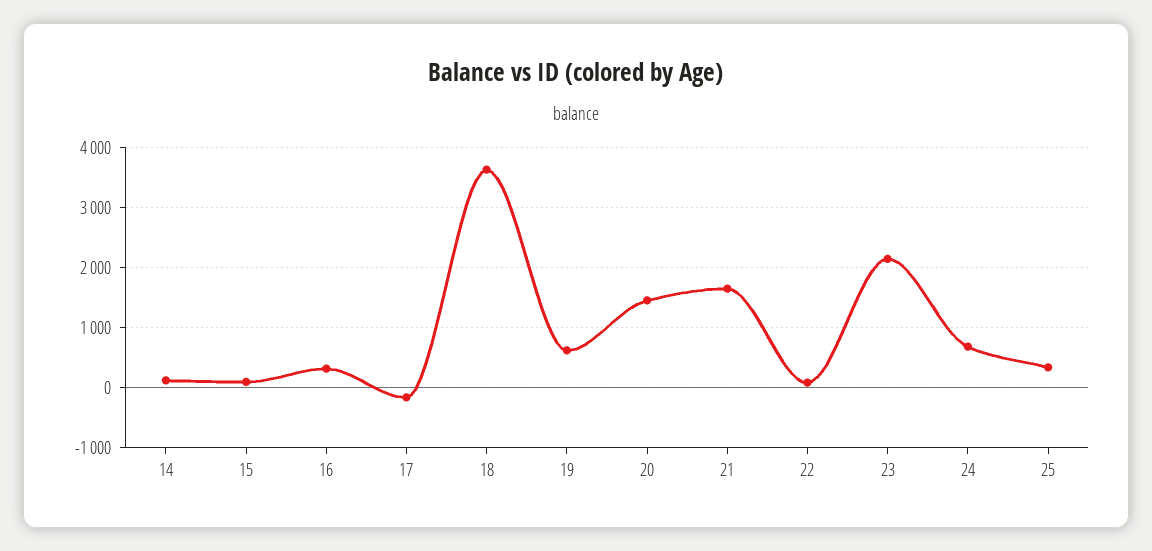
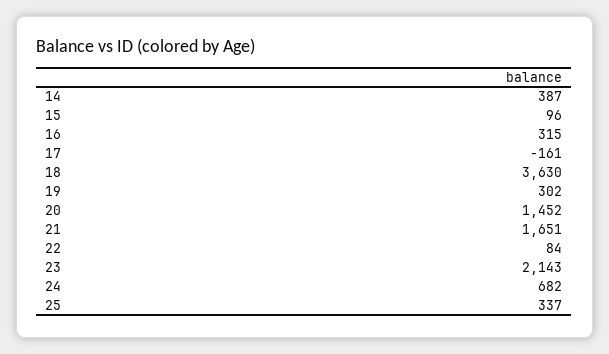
14: 100 -> 387
19: 600 -> 302

